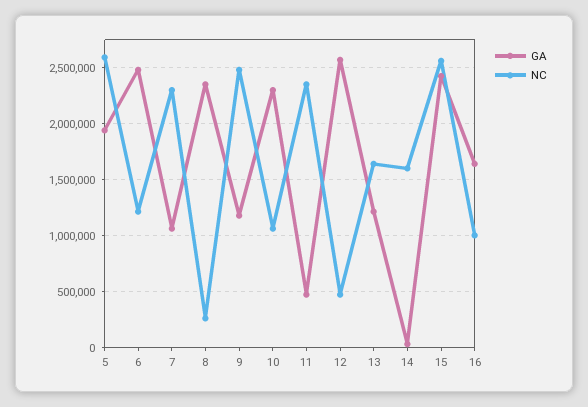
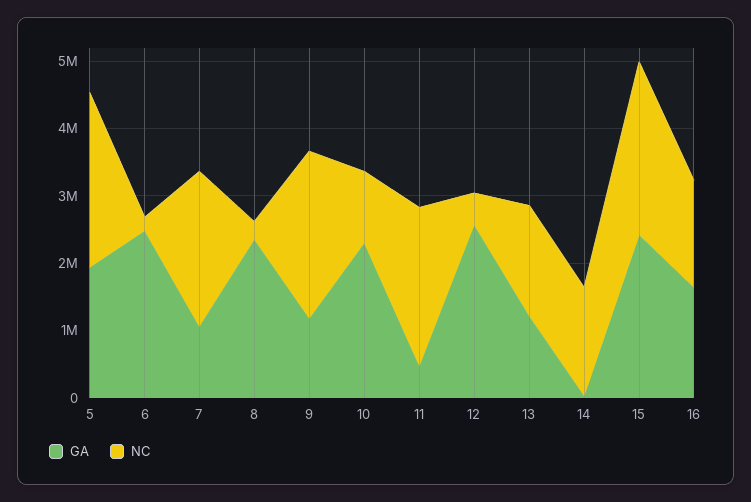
NC, 6: 1200000 -> 200000
NC, 16: 1000000 -> 1600000

